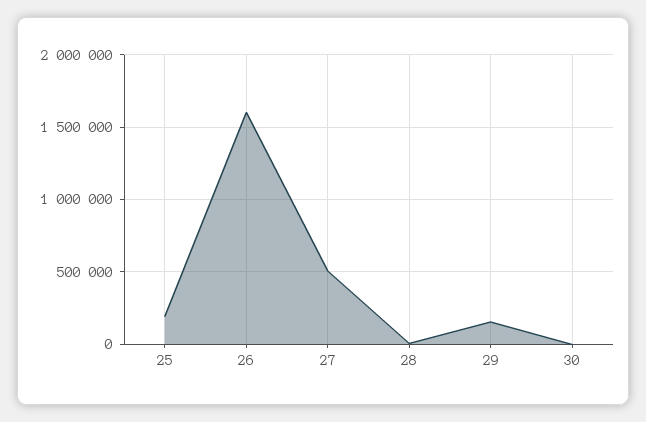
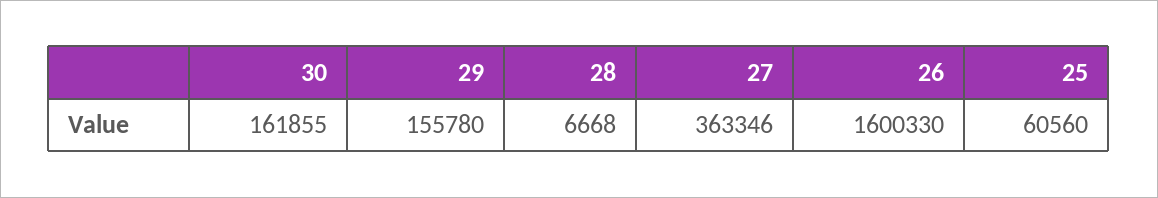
25: 200000 -> 60560
27: 500000 -> 363346
30: 0 -> 161855

